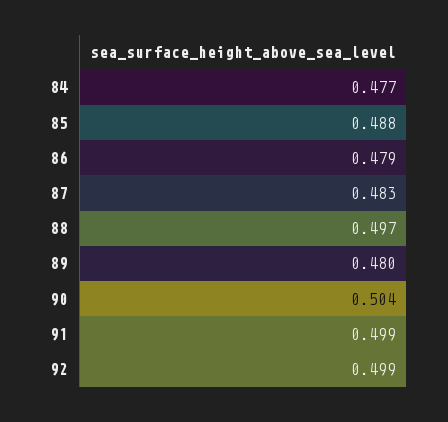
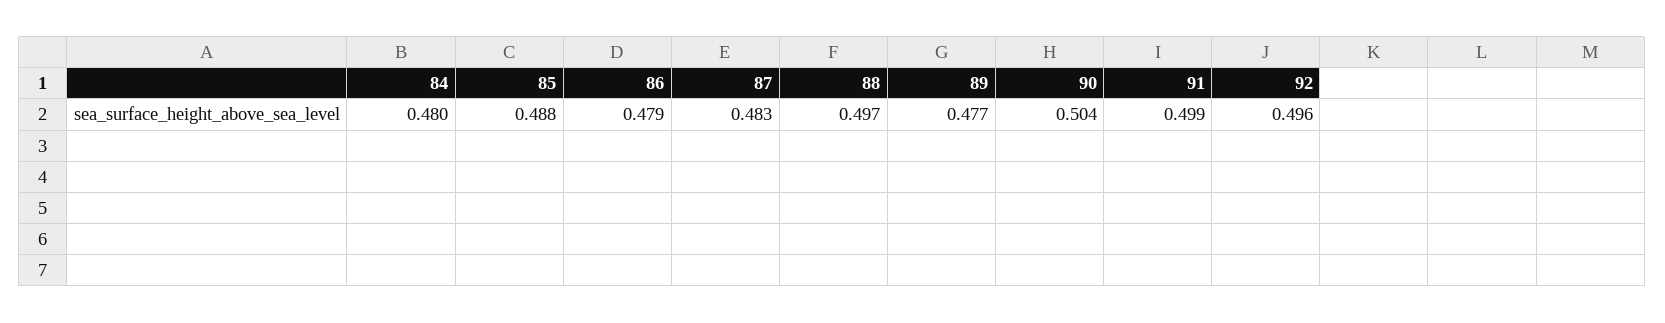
84: 0.477 -> 0.48
89: 0.48 -> 0.477
92: 0.499 -> 0.496

